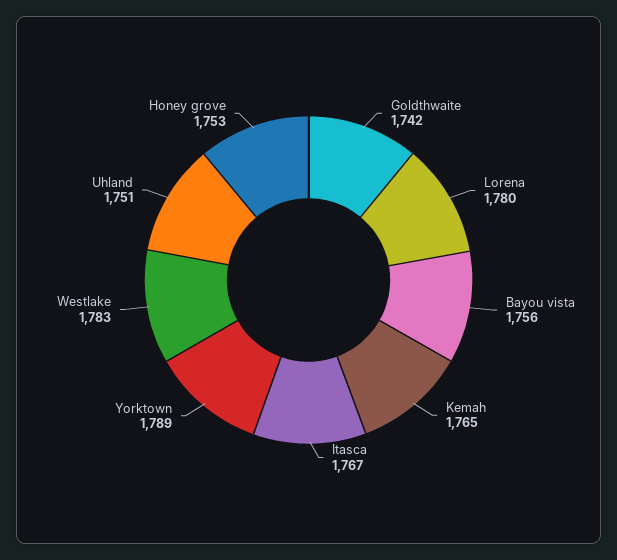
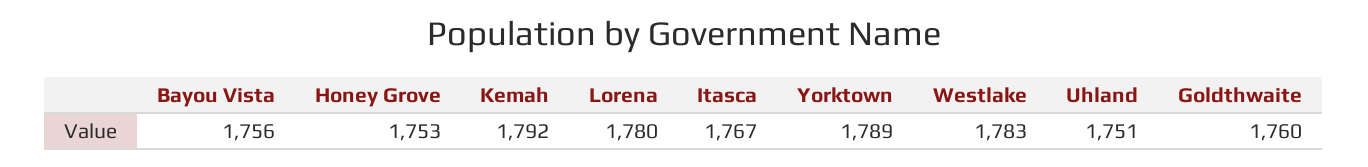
Goldthwaite: 1742 -> 1760
Kemah: 1765 -> 1792

